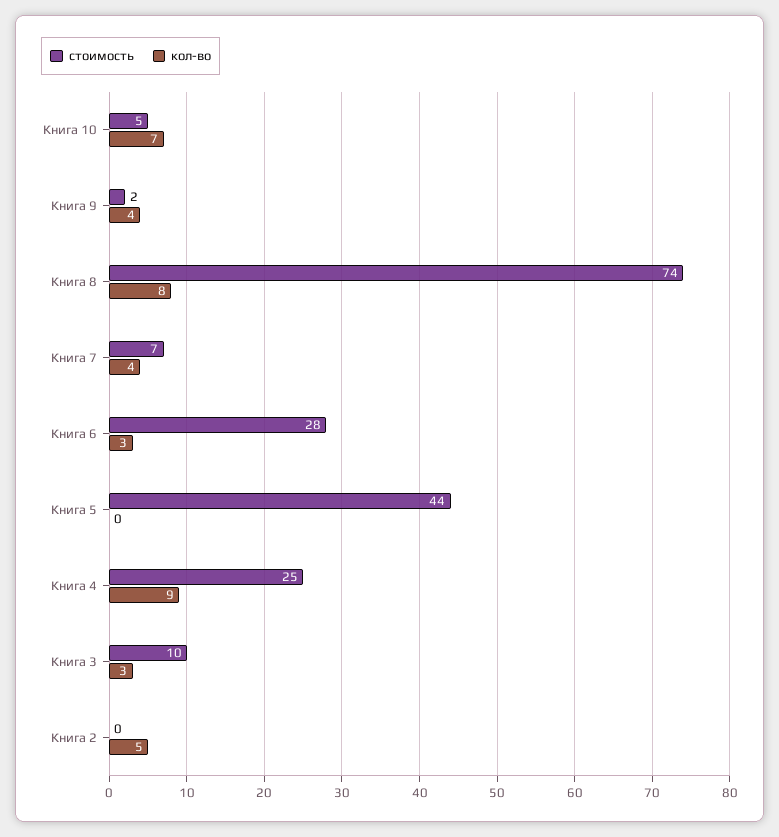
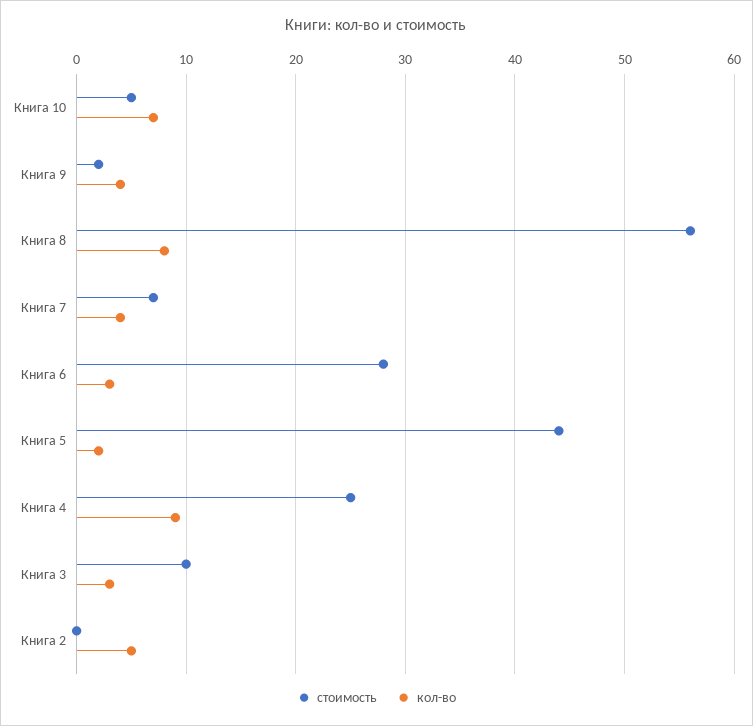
стоимость, Книга 8: 74 -> 56
кол-во, Книга 5: 0 -> 2

